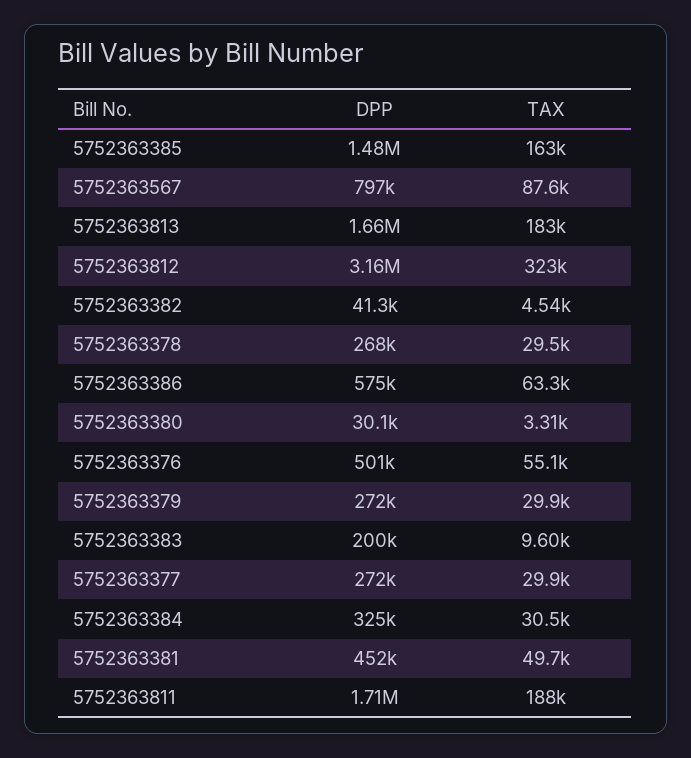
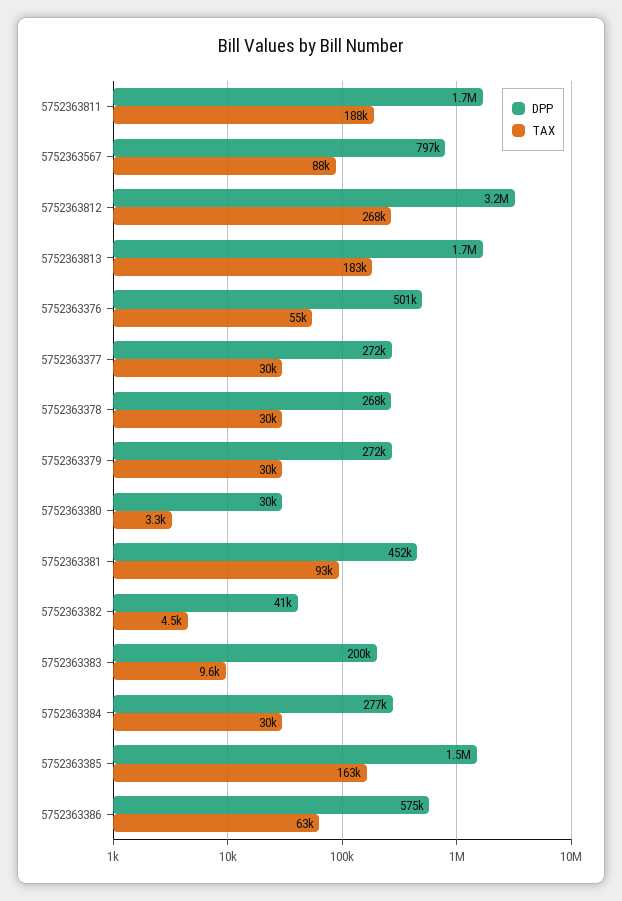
TAX, 5752363812: 323000 -> 268000
DPP, 5752363384: 325000 -> 277000
TAX, 5752363381: 49700 -> 93000

